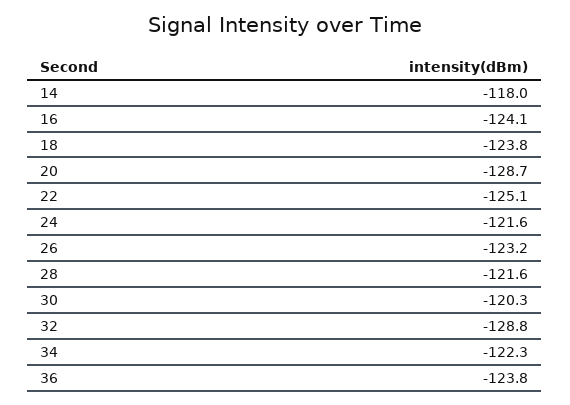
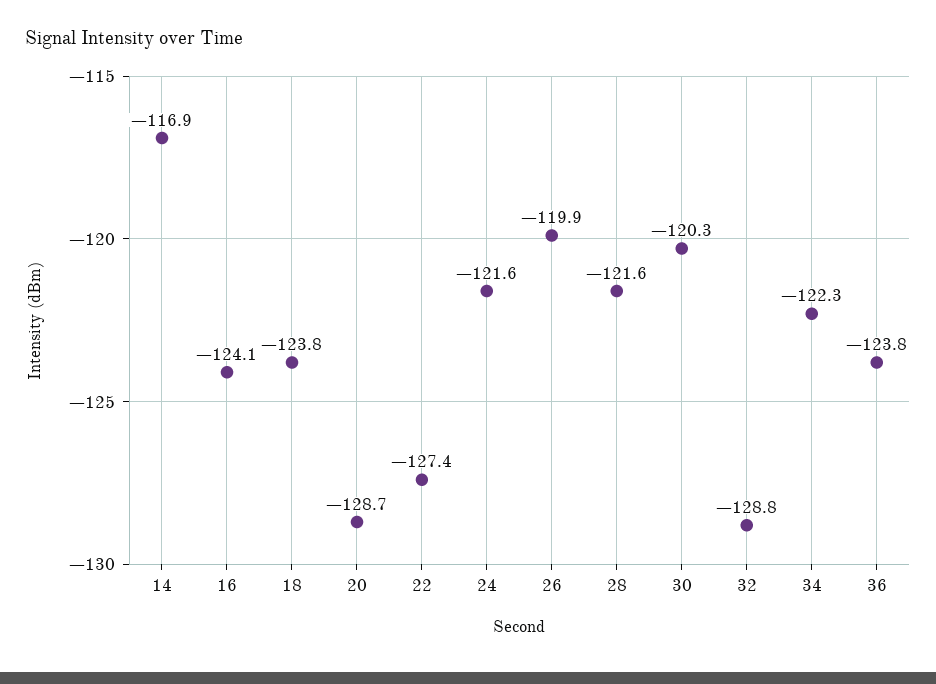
14: -118 -> -116.9
22: -125.1 -> -127.4
26: -123.2 -> -119.9

